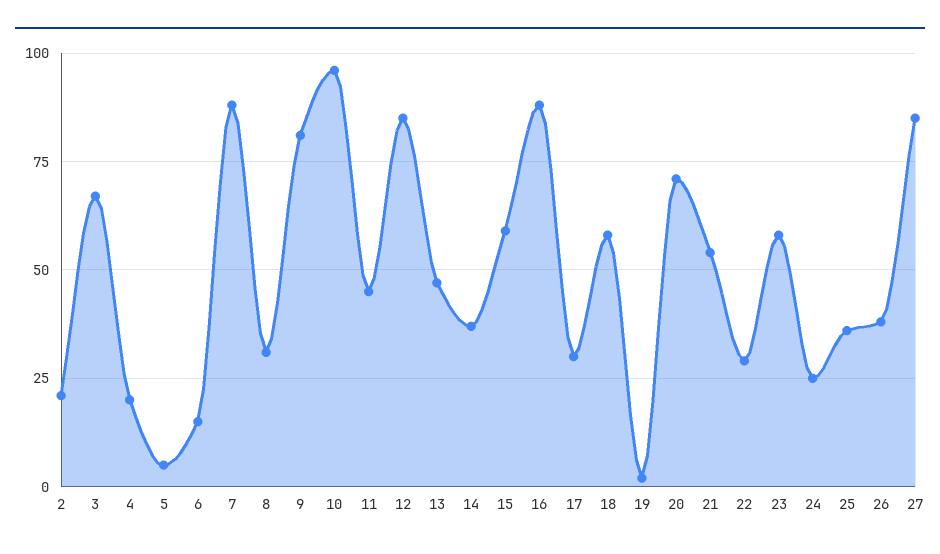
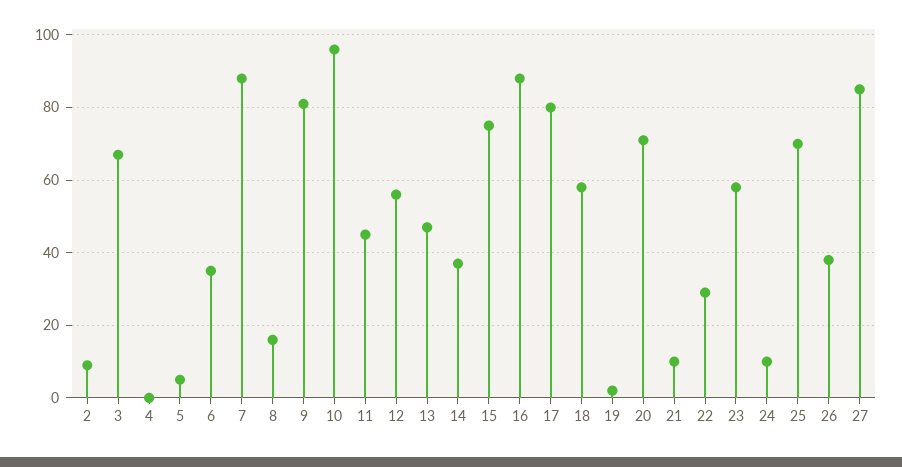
2: 20 -> 10
4: 20 -> 0
6: 15 -> 35
8: 30 -> 15
12: 85 -> 55
15: 60 -> 75
17: 30 -> 80
21: 55 -> 10
24: 25 -> 10
25: 35 -> 70

